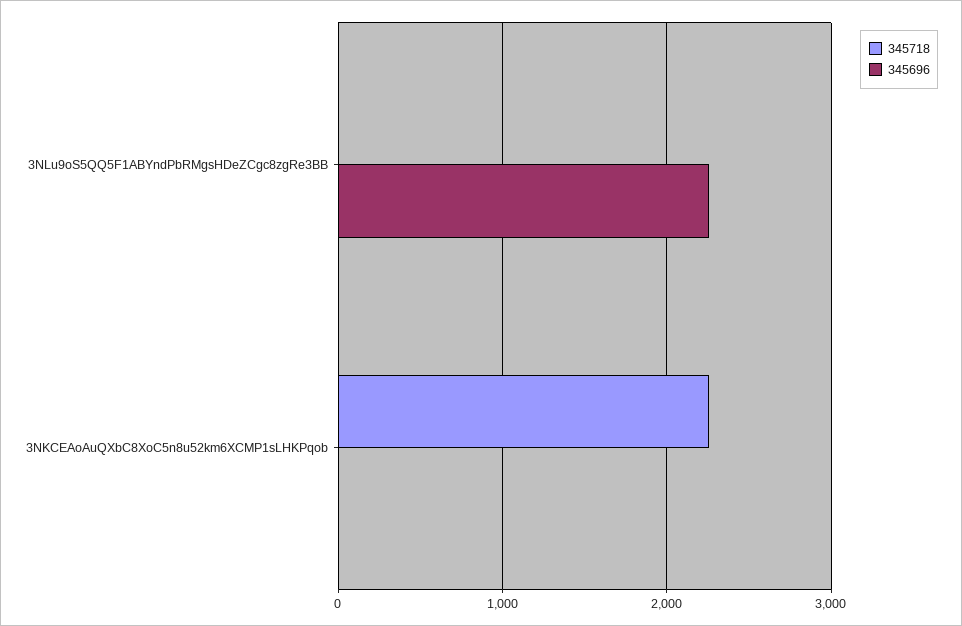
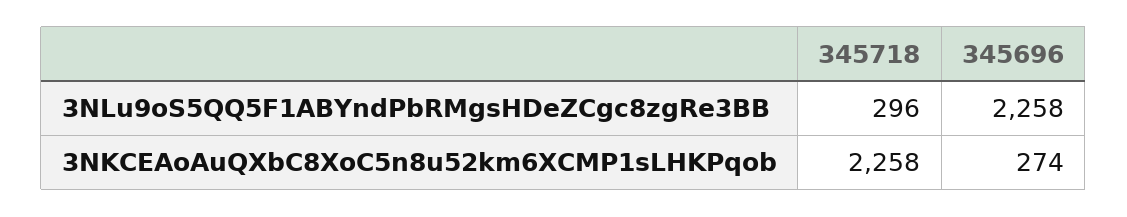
345718, 3NLu9oS5QQ5F1ABYndPbRMgsHDeZCgc8zgRe3BB: 0 -> 296
345696, 3NKCEAoAuQXbC8XoC5n8u52km6XCMP1sLHKPqob: 0 -> 274

